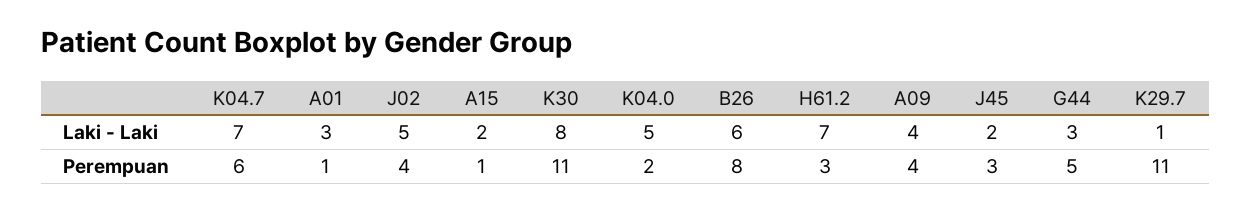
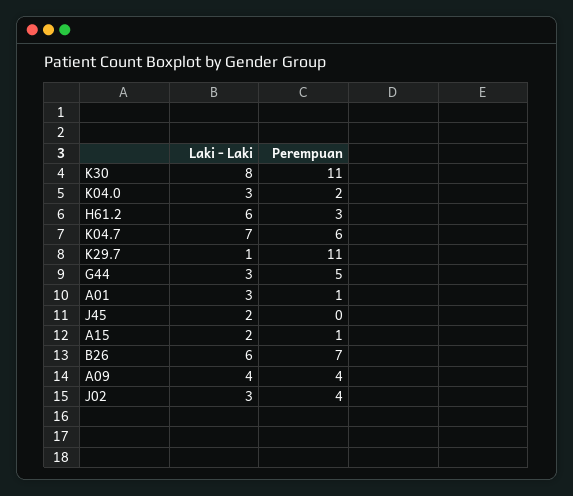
J02, Laki - Laki: 5 -> 3
K04.0, Laki - Laki: 5 -> 3
H61.2, Laki - Laki: 7 -> 6
B26, Perempuan: 8 -> 7
J45, Perempuan: 3 -> 0

